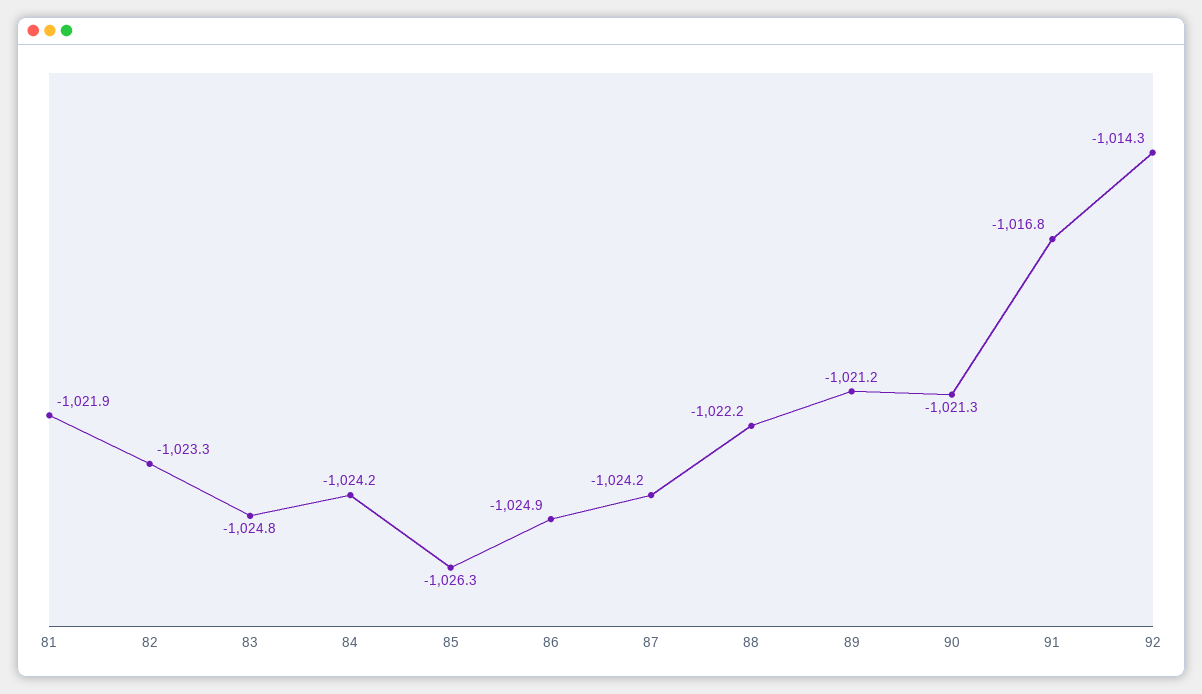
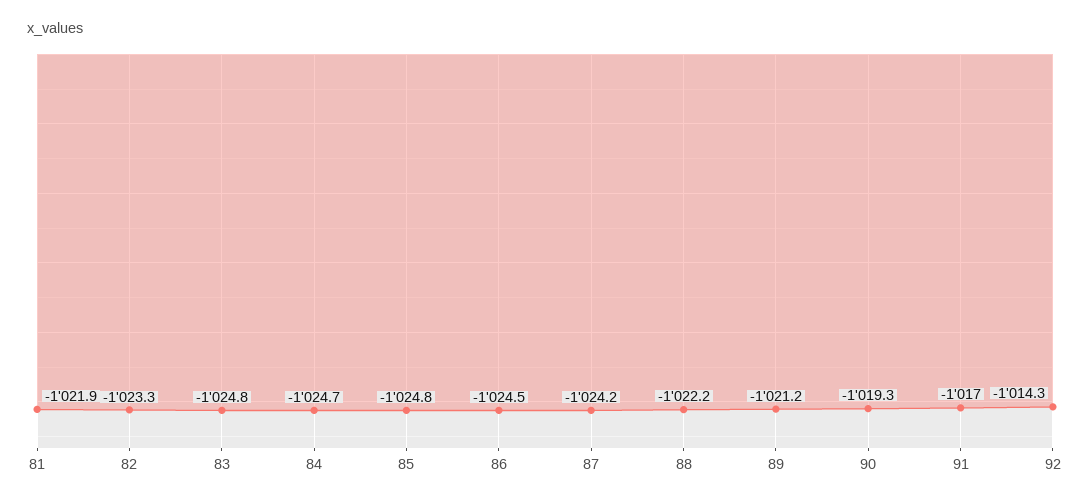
84: -1024.2 -> -1024.7
85: -1026.3 -> -1024.8
86: -1024.9 -> -1024.5
90: -1021.3 -> -1019.3
91: -1016.8 -> -1017

